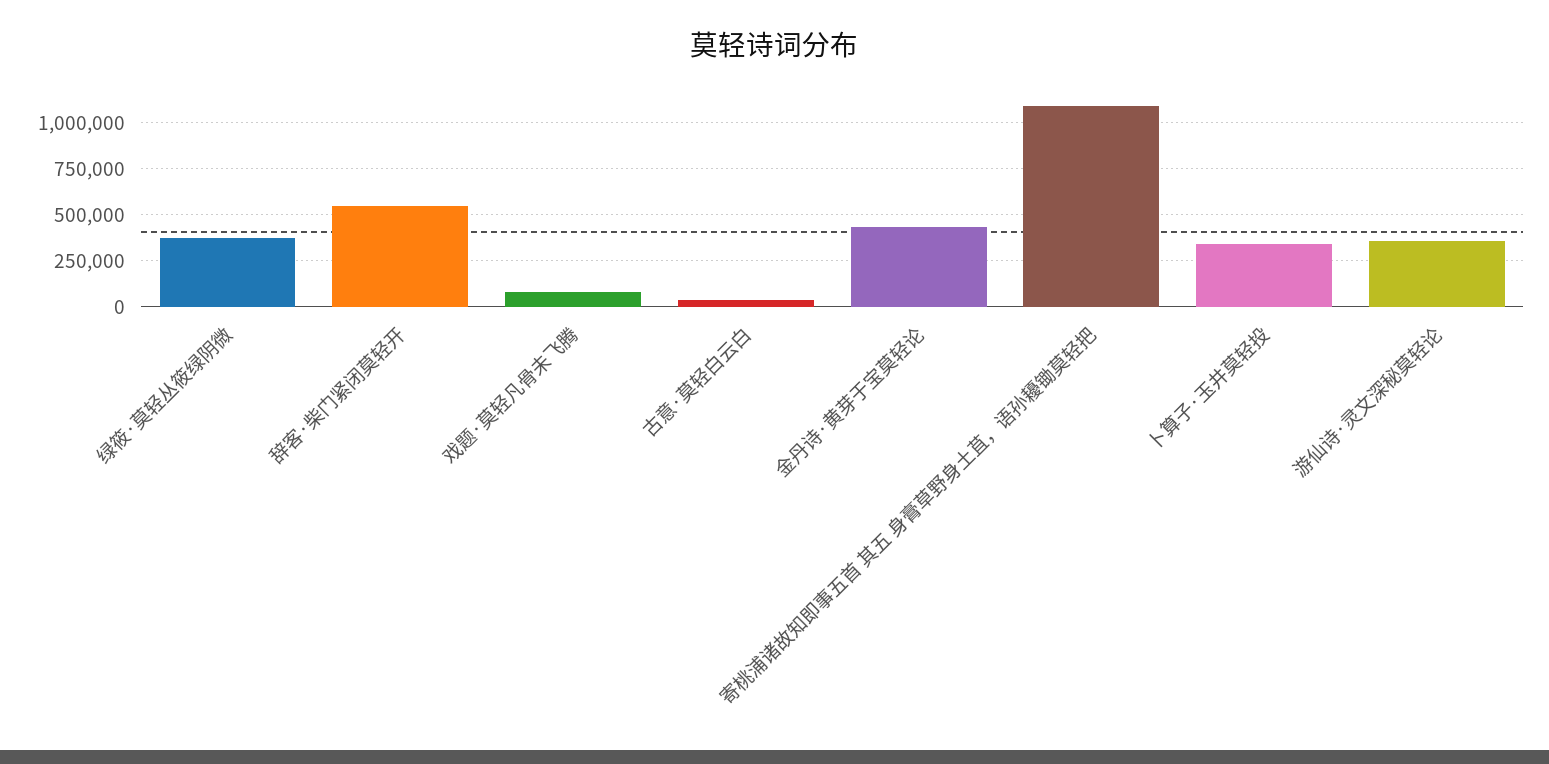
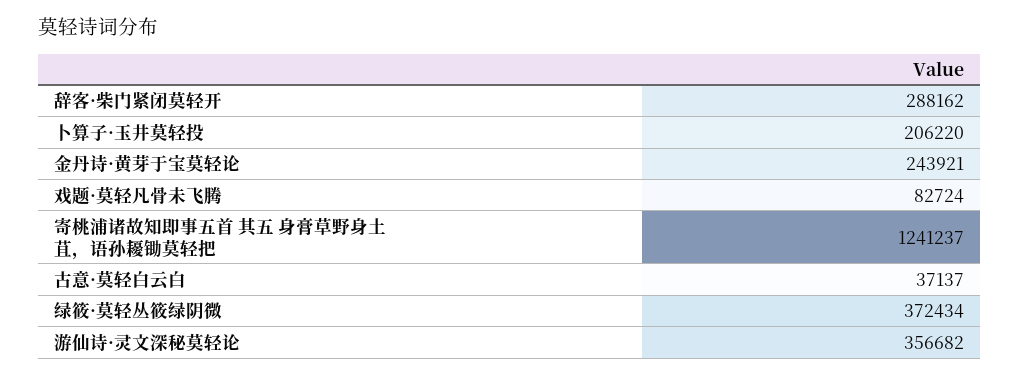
辞客·柴门紧闭莫轻开: 550000 -> 288162
金丹诗·黄芽于宝莫轻论: 450000 -> 243921
寄桃浦诸故知即事五首 其五 身膏草野身土苴，语孙耰锄莫轻把: 1100000 -> 1241237
卜算子·玉井莫轻投: 350000 -> 206220

